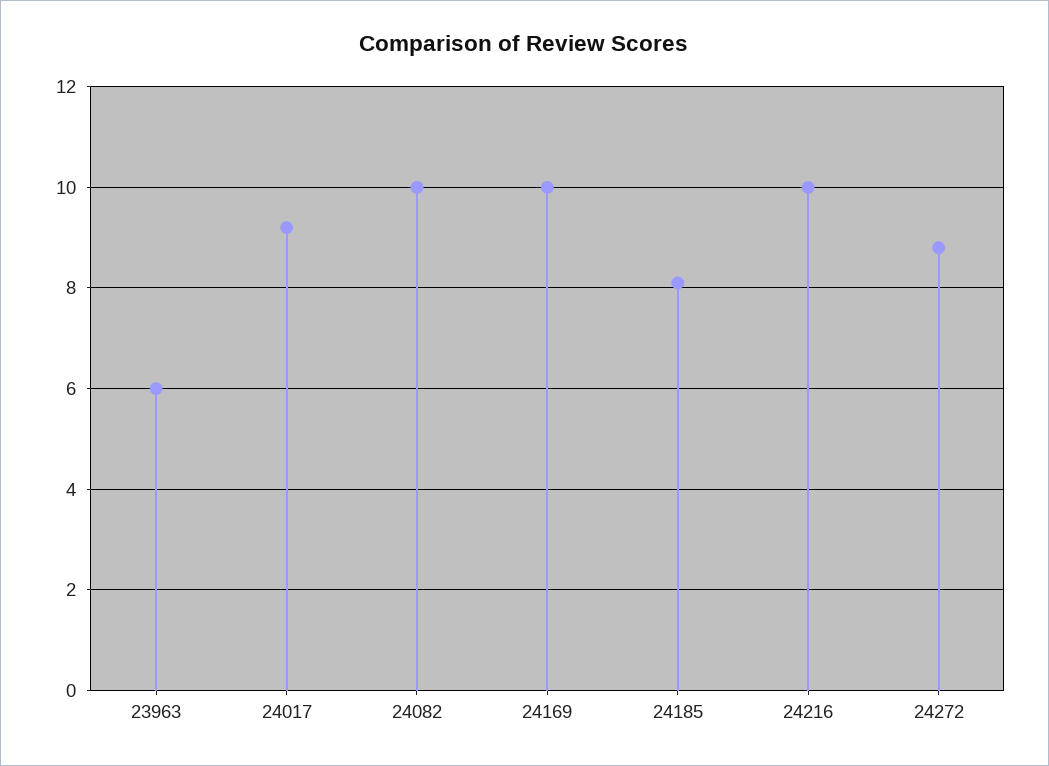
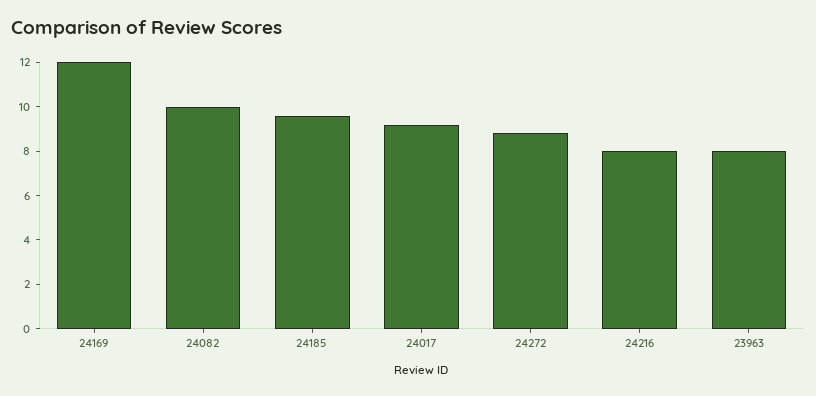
23963: 6 -> 8
24169: 10 -> 12
24185: 8 -> 9.5
24216: 10 -> 8

